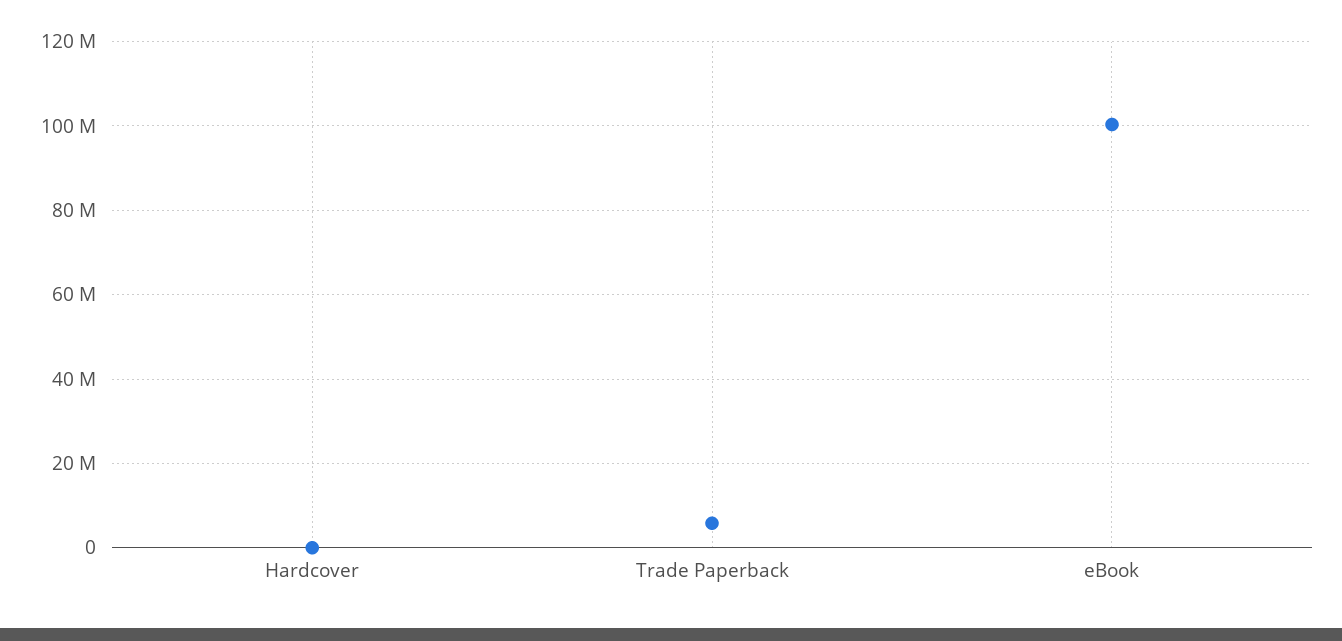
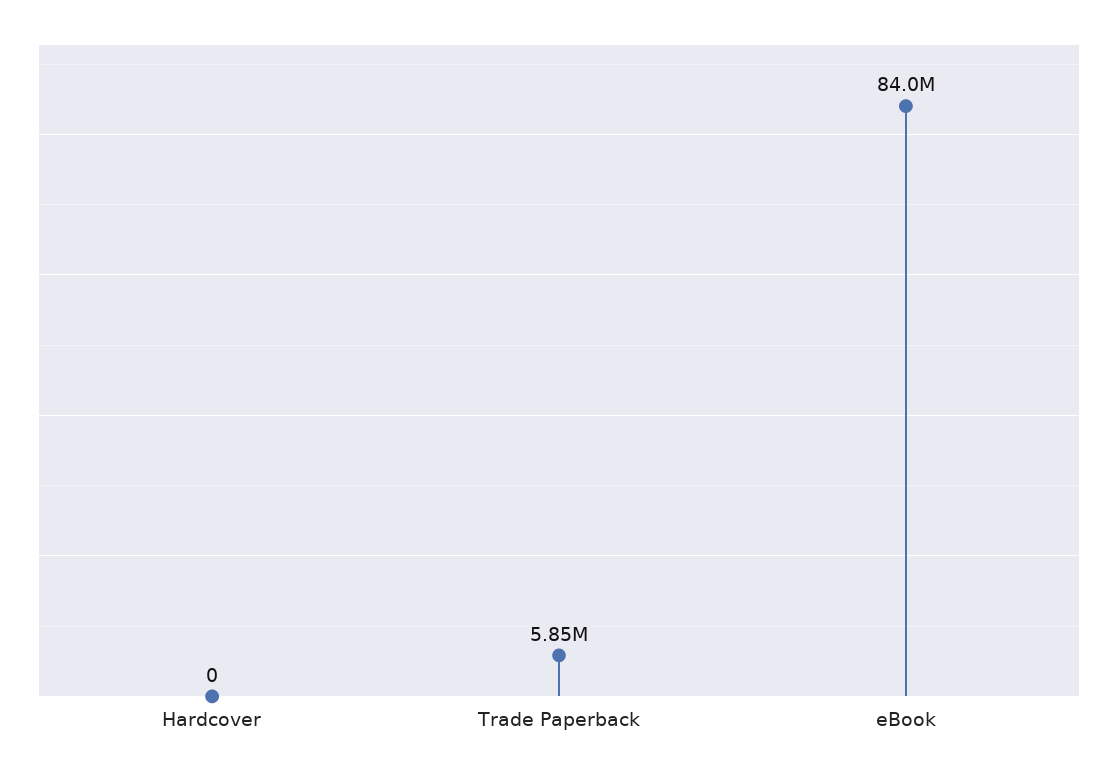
eBook: 100000000 -> 84000000

